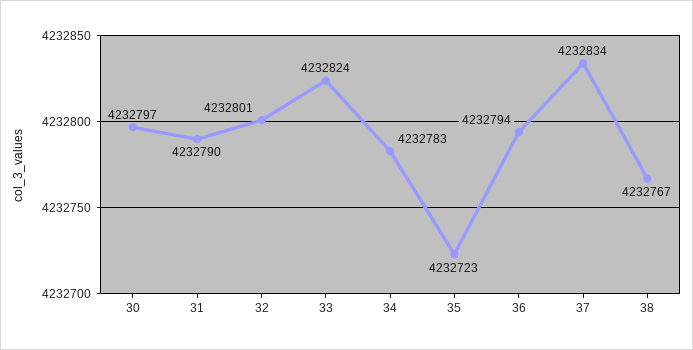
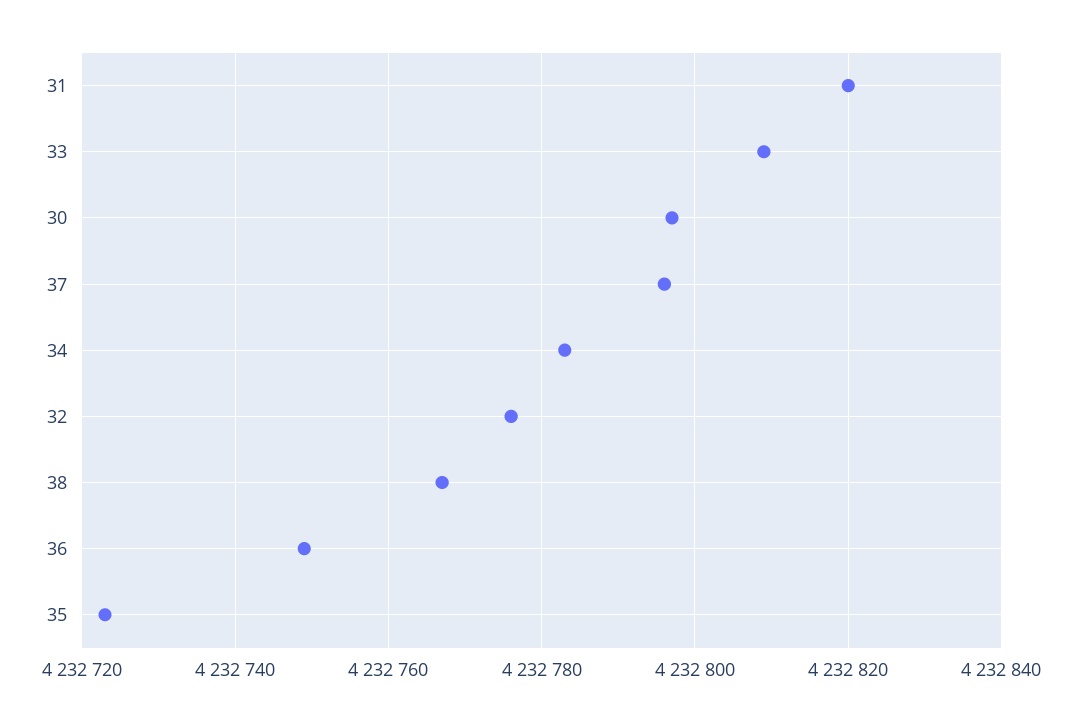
31: 4232790 -> 4232820
32: 4232801 -> 4232775
33: 4232824 -> 4232810
36: 4232794 -> 4232750
37: 4232834 -> 4232795

